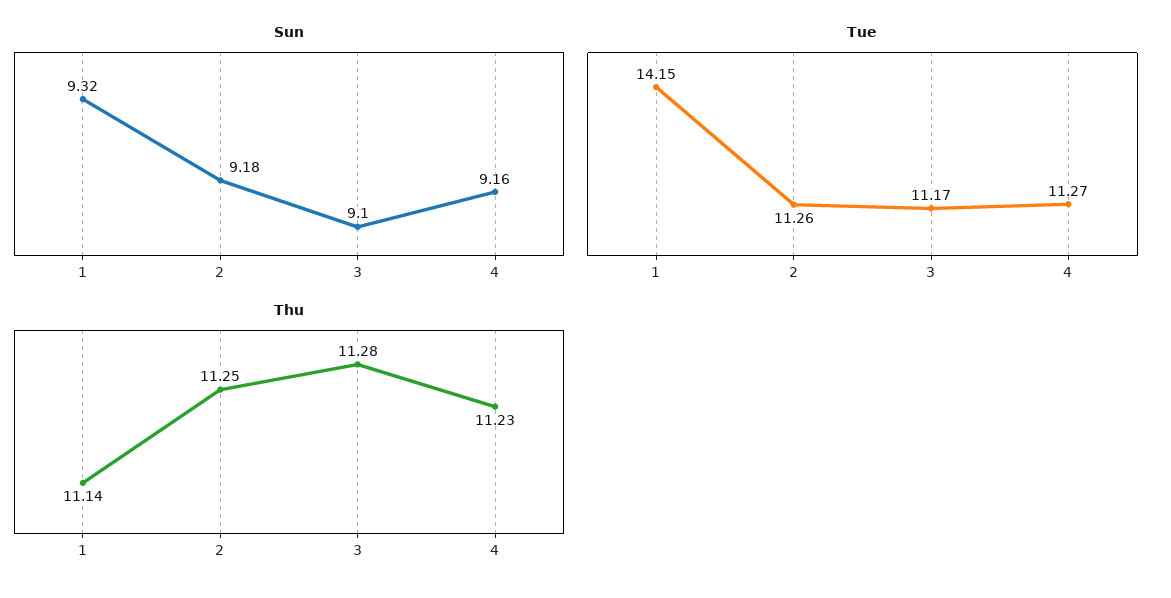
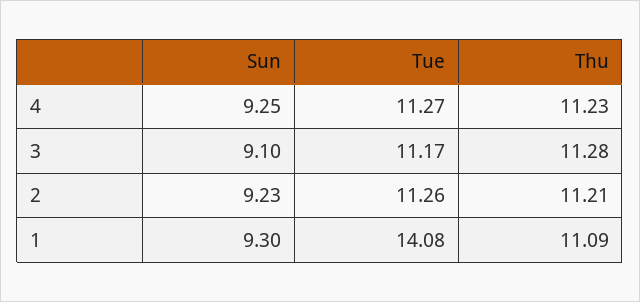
Sun, 1: 9.32 -> 9.3
Sun, 2: 9.18 -> 9.23
Sun, 4: 9.16 -> 9.25
Tue, 1: 14.15 -> 14.08
Thu, 1: 11.14 -> 11.09
Thu, 2: 11.25 -> 11.21

